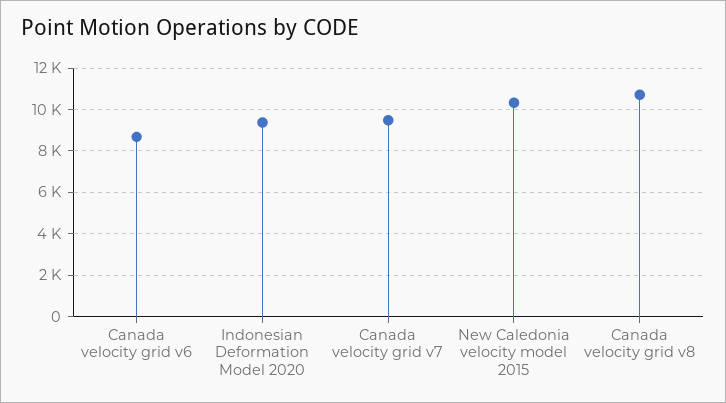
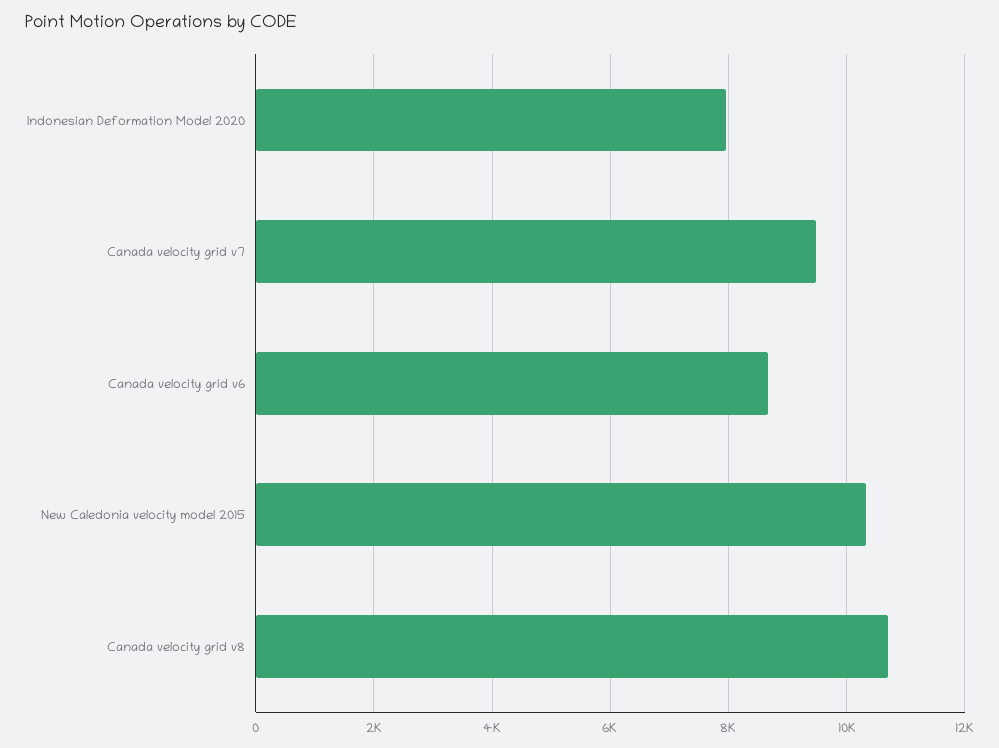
Indonesian Deformation Model 2020: 9500 -> 8000

